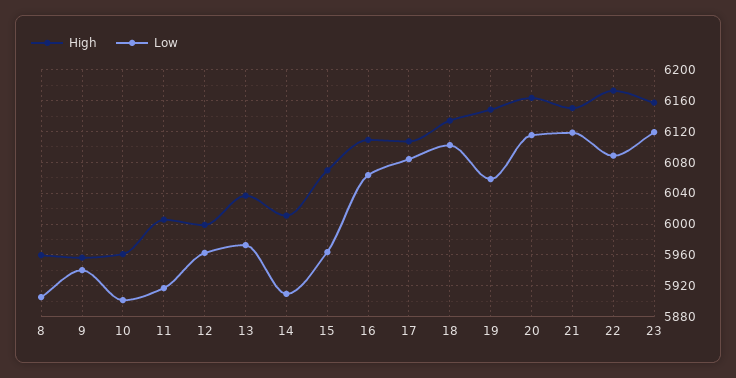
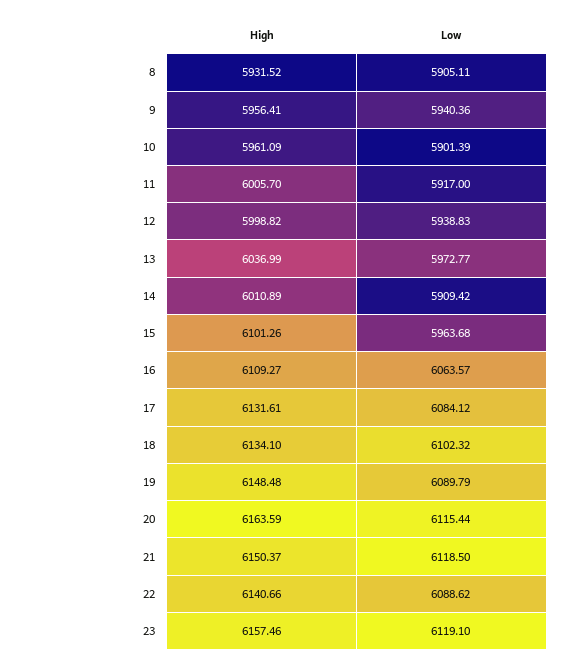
High, 8: 5960 -> 5931.52
Low, 12: 5960 -> 5938.83
High, 15: 6070 -> 6101.26
High, 17: 6110 -> 6131.61
Low, 19: 6060 -> 6089.79
High, 22: 6170 -> 6140.66

